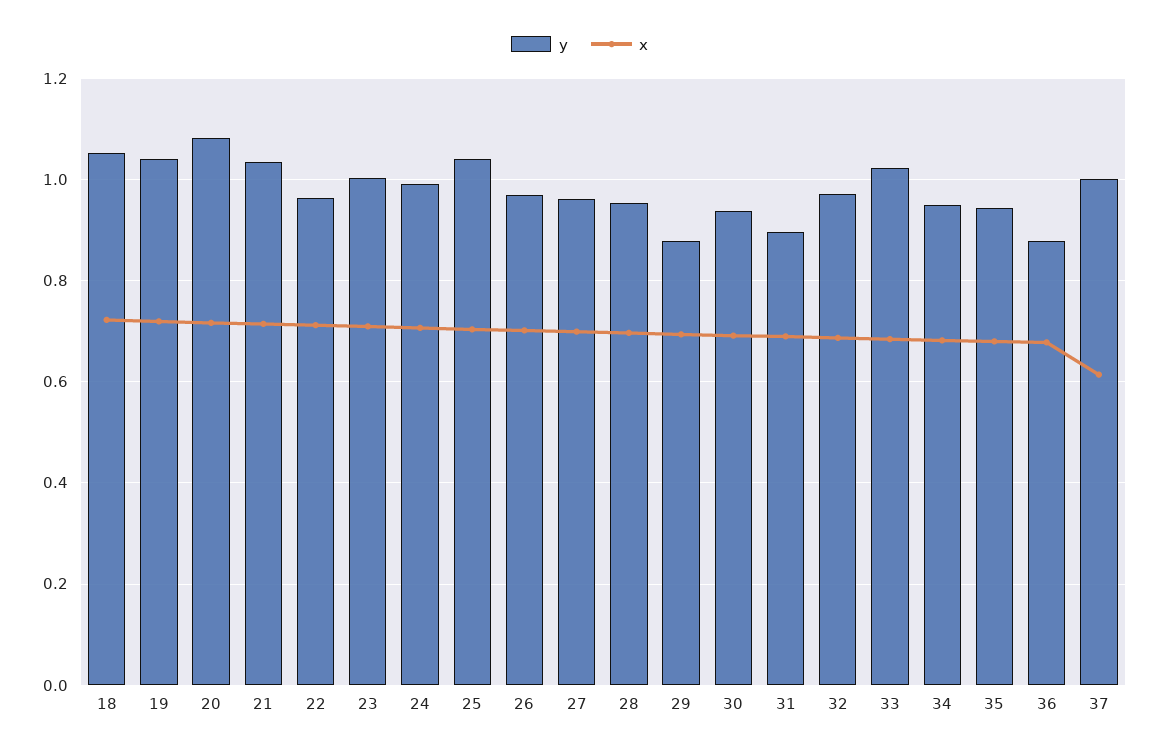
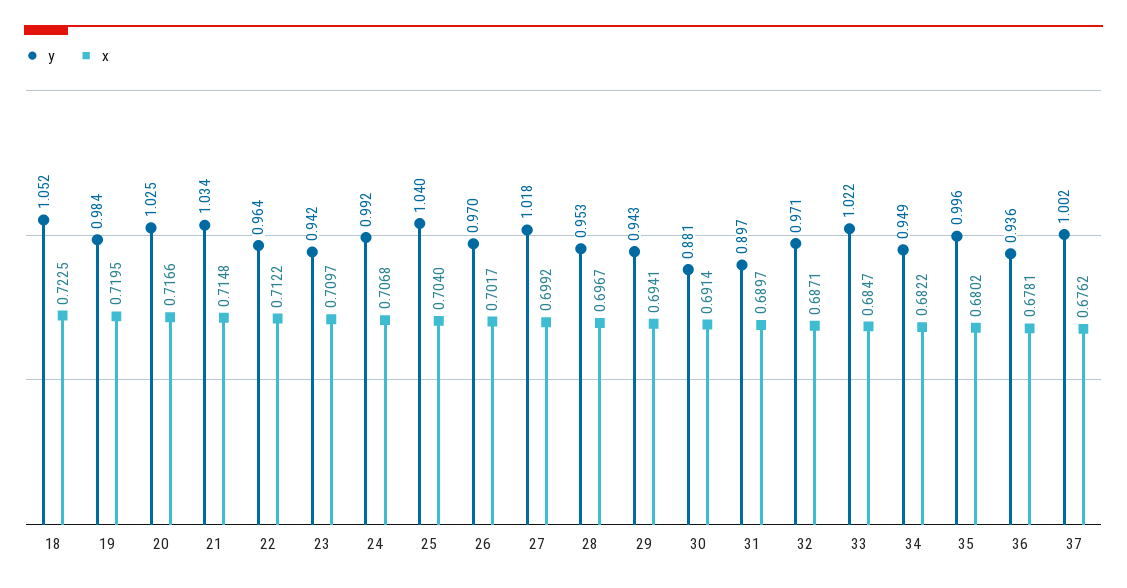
y, 19: 1.04 -> 0.984
y, 20: 1.08 -> 1.025
y, 23: 1 -> 0.942
y, 27: 0.96 -> 1.018
y, 29: 0.88 -> 0.943
y, 30: 0.94 -> 0.881
y, 35: 0.94 -> 0.996
y, 36: 0.88 -> 0.936
x, 37: 0.62 -> 0.6762

